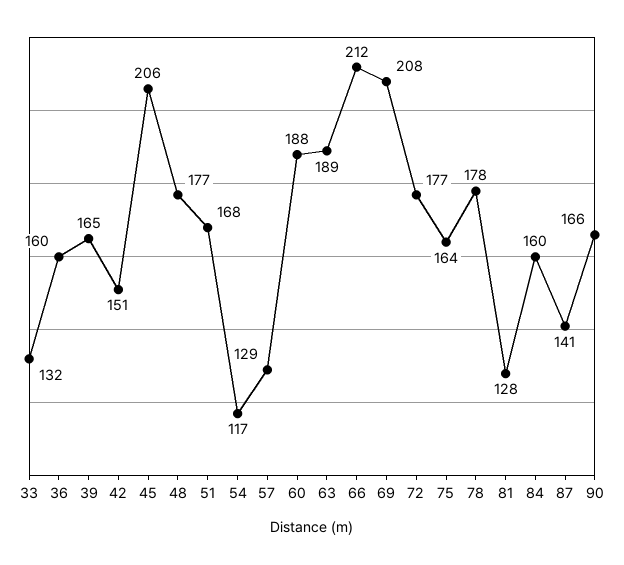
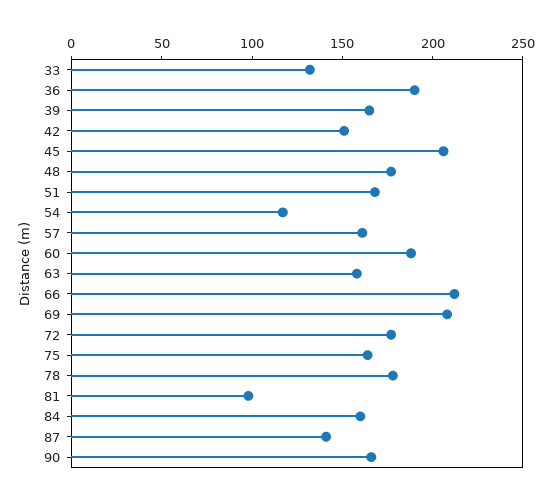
36: 160 -> 190
57: 129 -> 160
63: 189 -> 160
81: 128 -> 100

